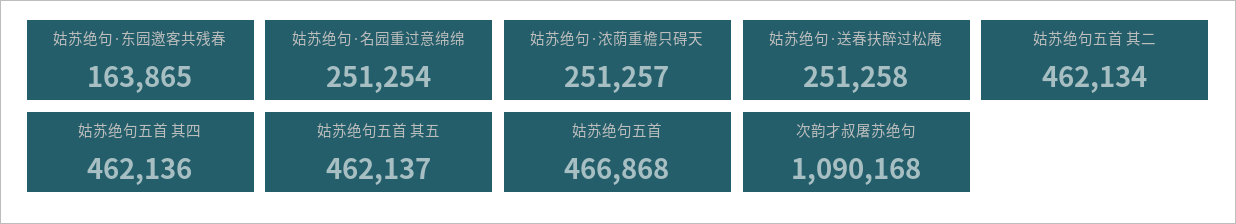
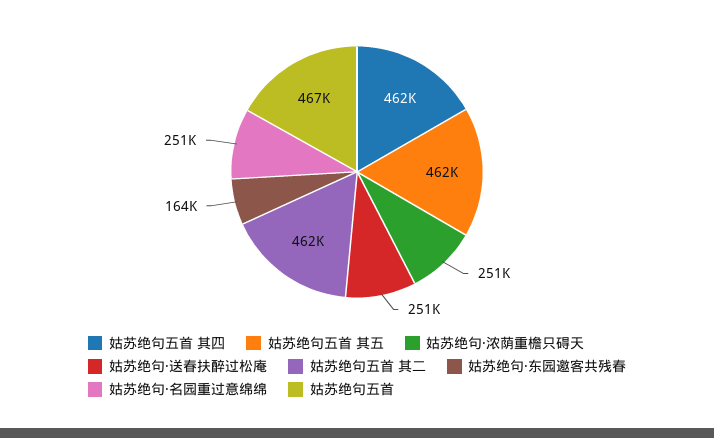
次韵才叔屠苏绝句: 1090168 -> none

